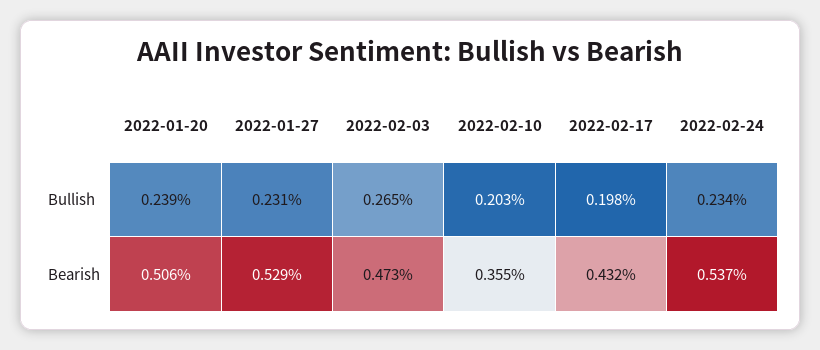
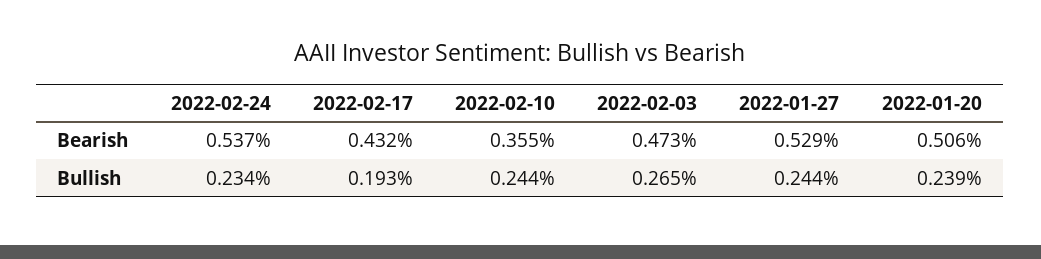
2022-01-27, Bullish: 0.231 -> 0.244
2022-02-10, Bullish: 0.203 -> 0.244
2022-02-17, Bullish: 0.198 -> 0.193

